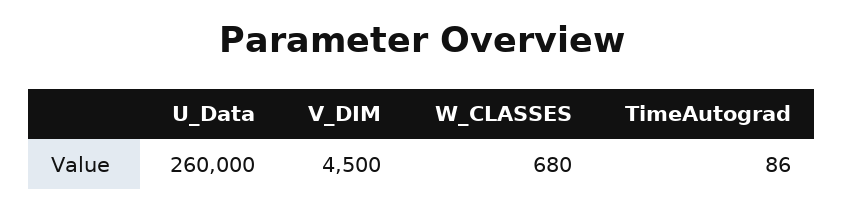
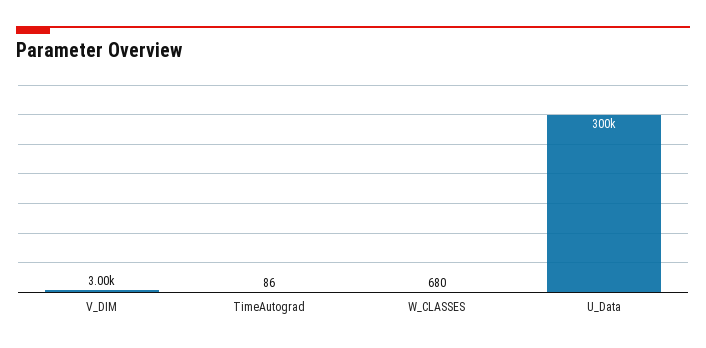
U_Data: 260000 -> 300000
V_DIM: 4500 -> 3000

